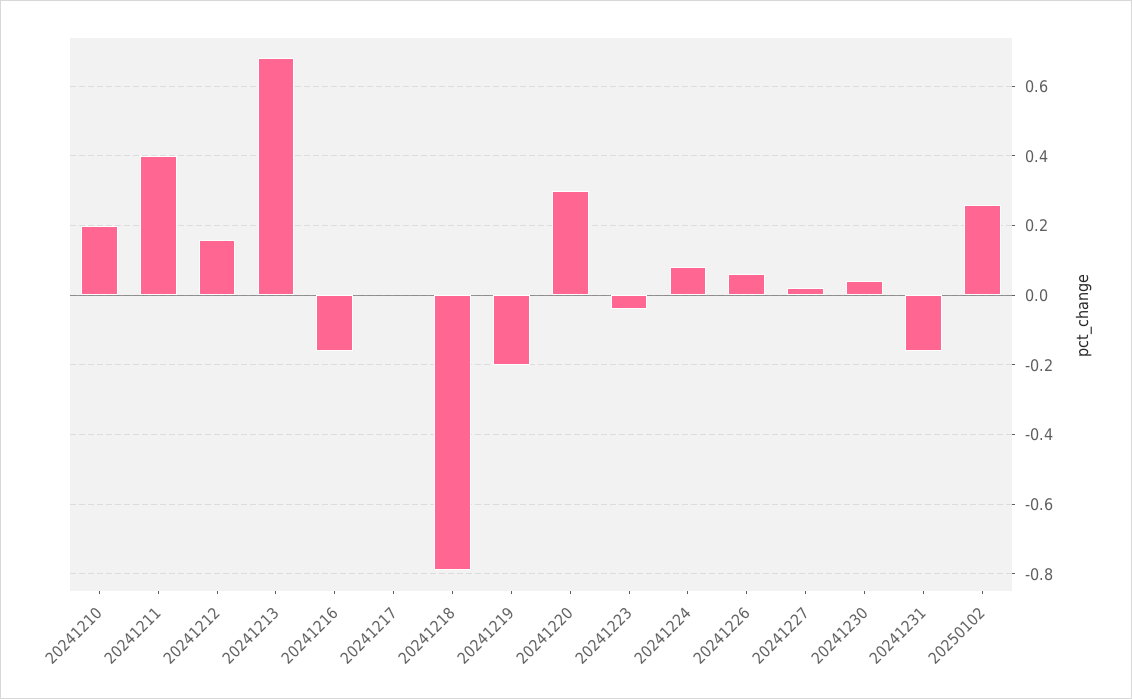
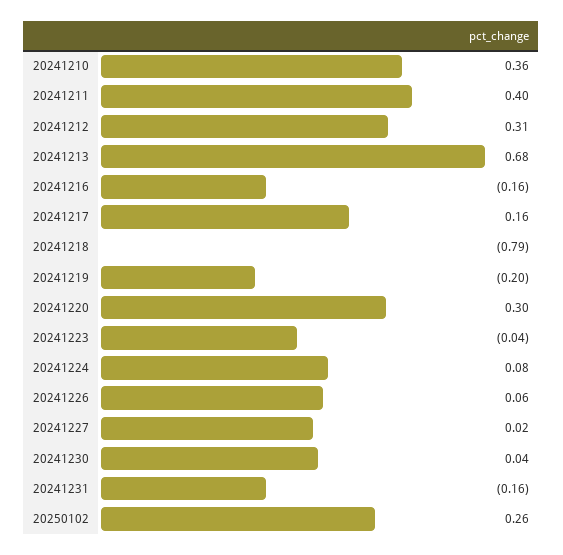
20241210: 0.2 -> 0.36
20241212: 0.15 -> 0.31
20241217: 0 -> 0.16

